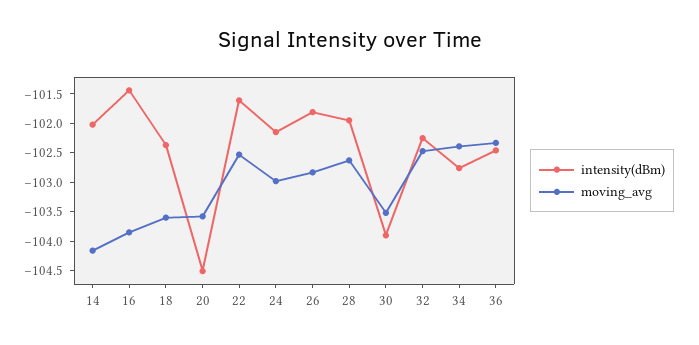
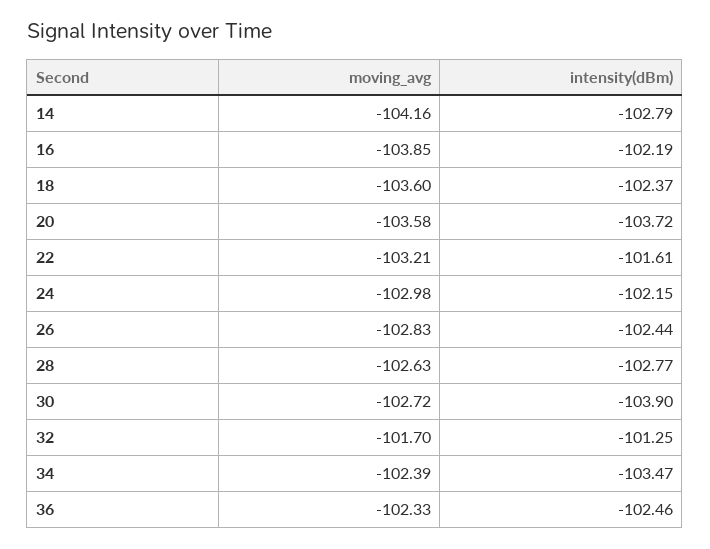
intensity(dBm), 14: -102 -> -102.79
intensity(dBm), 16: -101.5 -> -102.19
intensity(dBm), 20: -104.5 -> -103.72
moving_avg, 22: -102.5 -> -103.21
intensity(dBm), 26: -101.75 -> -102.44
intensity(dBm), 28: -102 -> -102.77
moving_avg, 30: -103.5 -> -102.72
intensity(dBm), 32: -102.25 -> -101.25
moving_avg, 32: -102.5 -> -101.7
intensity(dBm), 34: -102.75 -> -103.47

